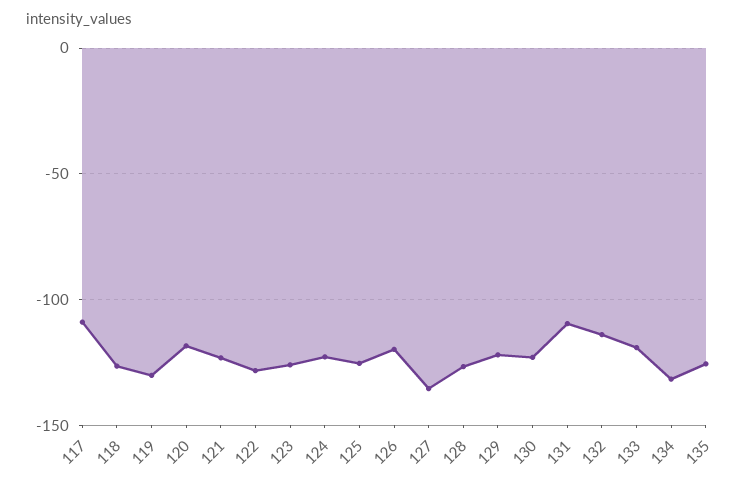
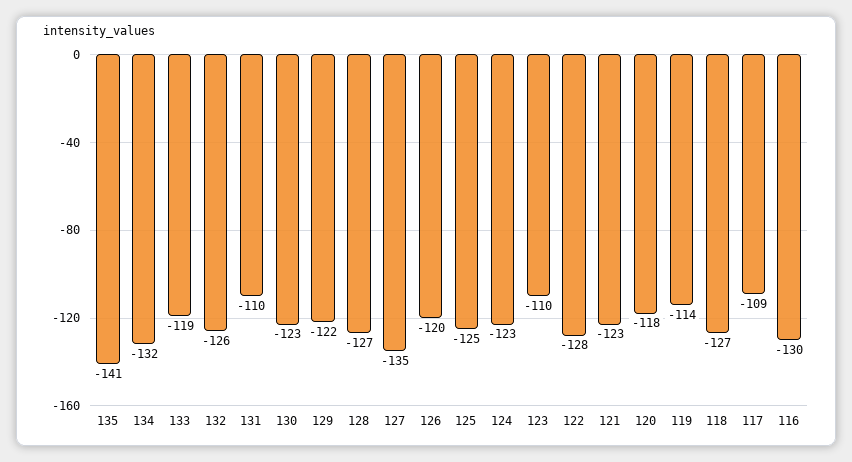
119: -130 -> -114
123: -125 -> -110
132: -115 -> -126
135: -125 -> -141
116: none -> -130

